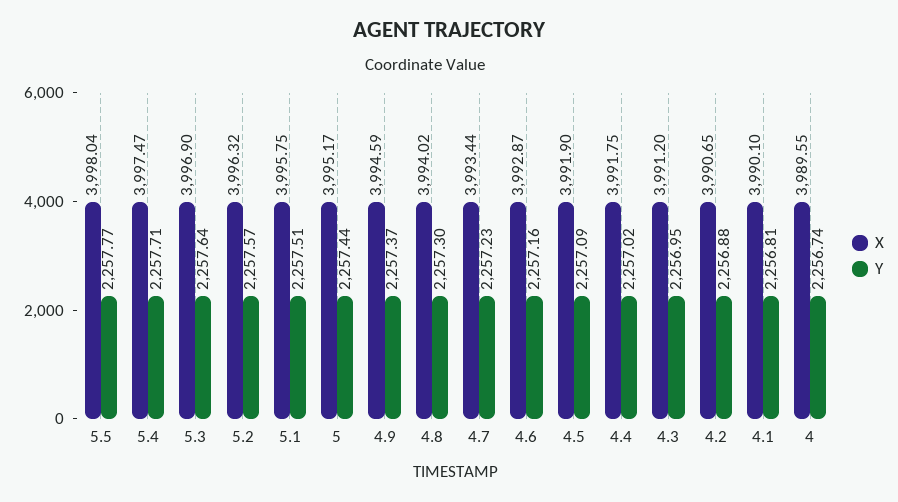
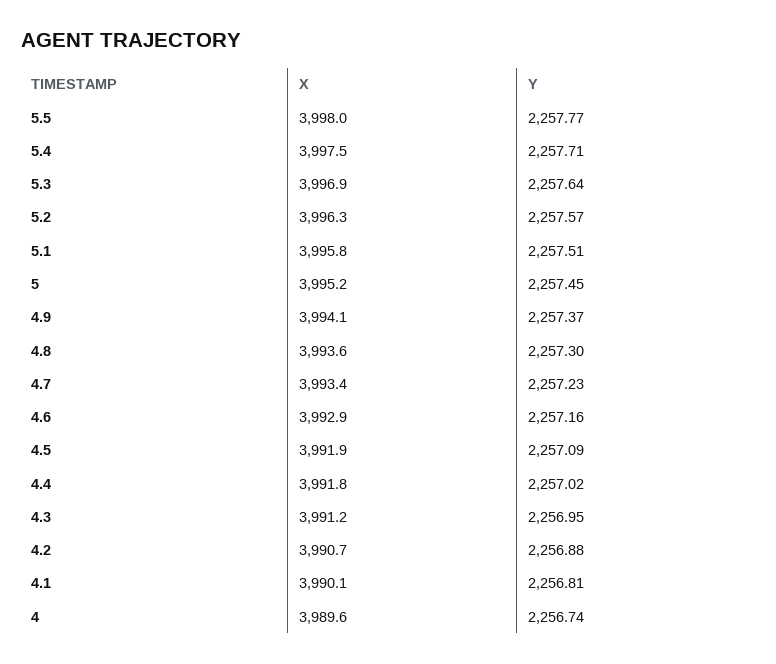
Y, 5: 2257.44 -> 2257.45
X, 4.9: 3994.59 -> 3994.1
X, 4.8: 3994.02 -> 3993.6

